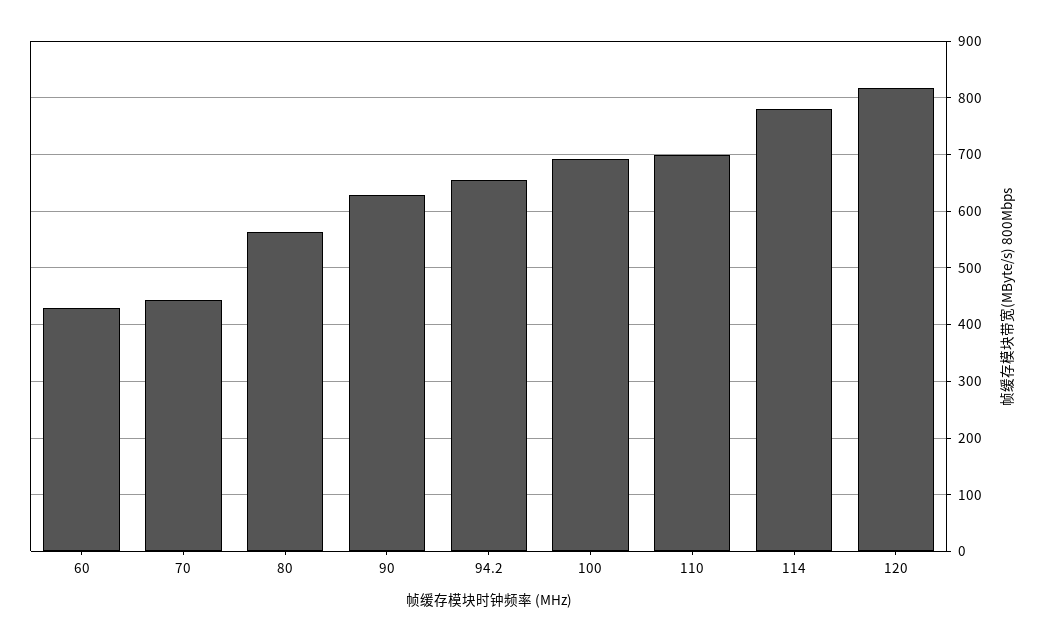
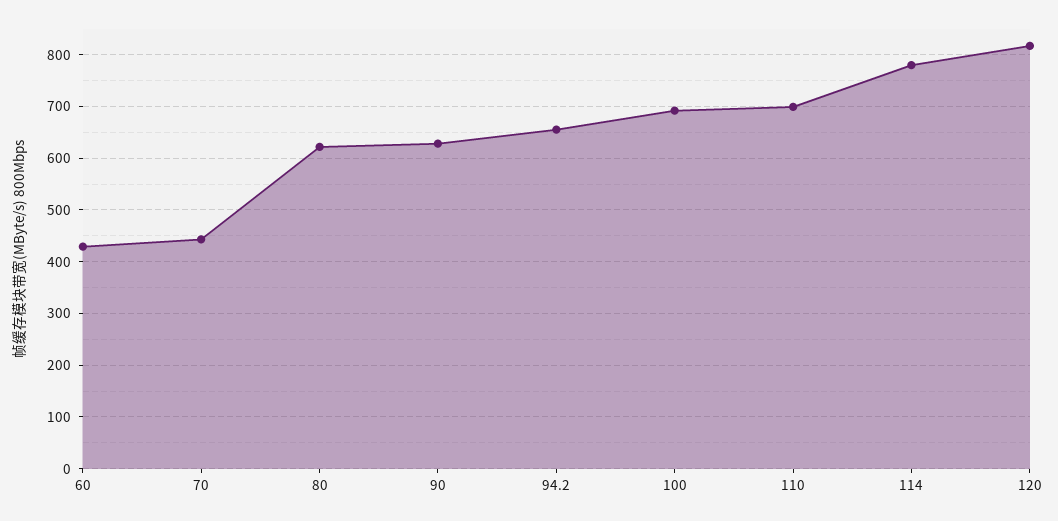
80: 560 -> 620

